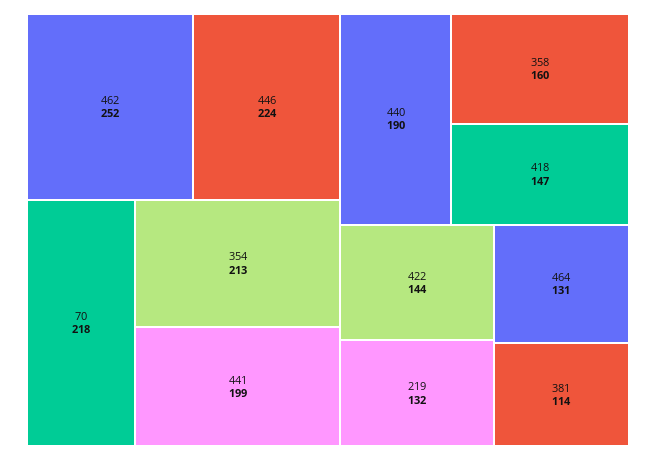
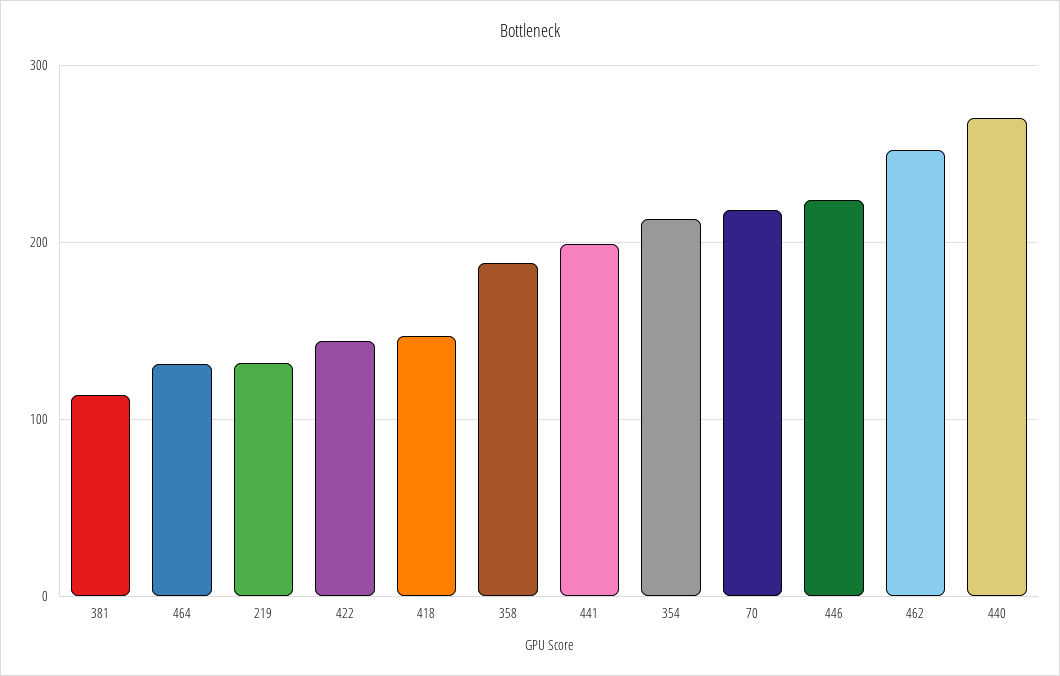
440: 190 -> 270
358: 160 -> 190

